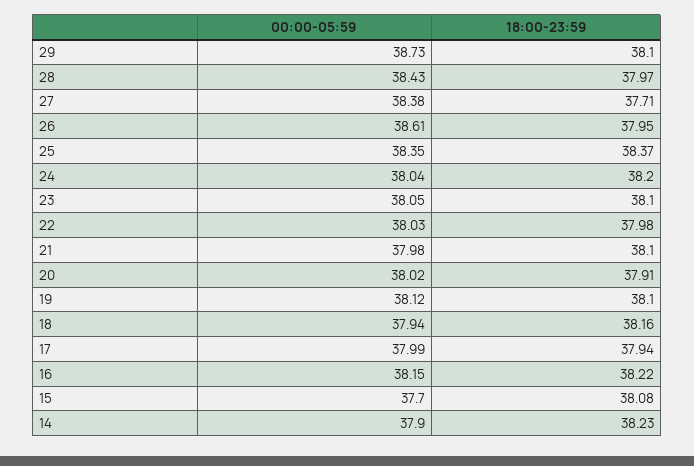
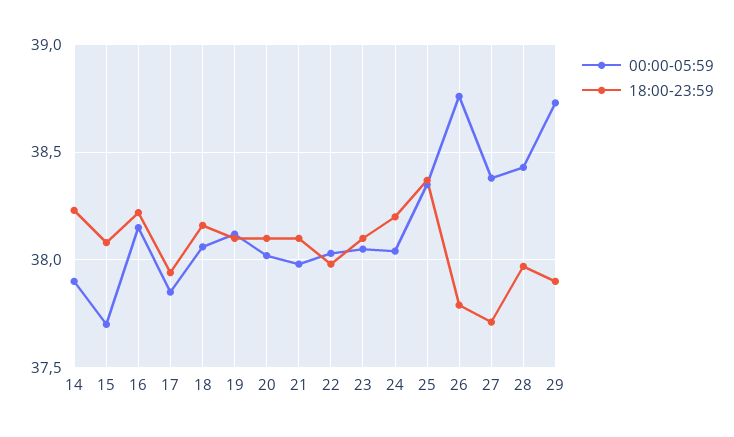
18:00-23:59, 29: 38.1 -> 37.9
00:00-05:59, 26: 38.61 -> 38.75
18:00-23:59, 26: 37.95 -> 37.8
18:00-23:59, 20: 37.91 -> 38.1
00:00-05:59, 18: 37.94 -> 38.05
00:00-05:59, 17: 37.99 -> 37.85

